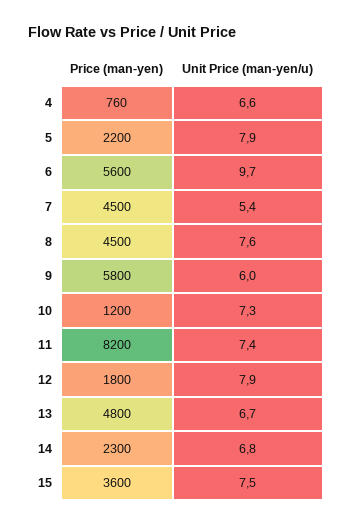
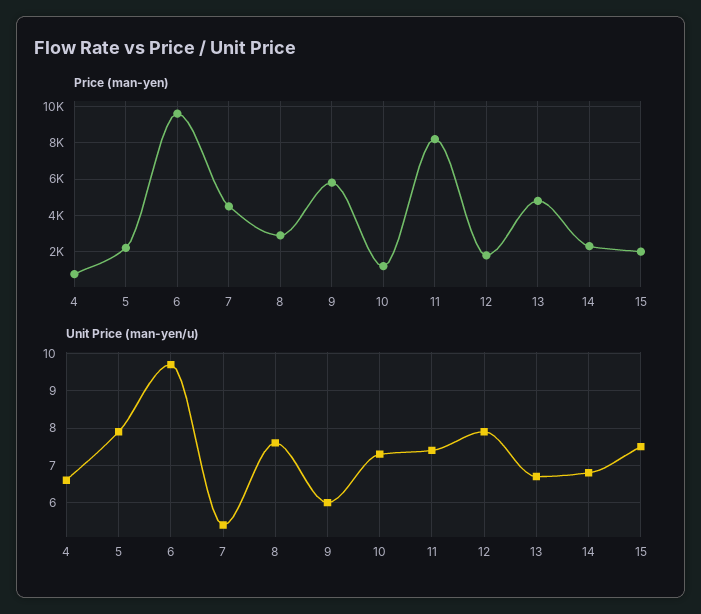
Price (man-yen), 6: 5600 -> 9500
Price (man-yen), 8: 4500 -> 3000
Price (man-yen), 15: 3600 -> 2000

